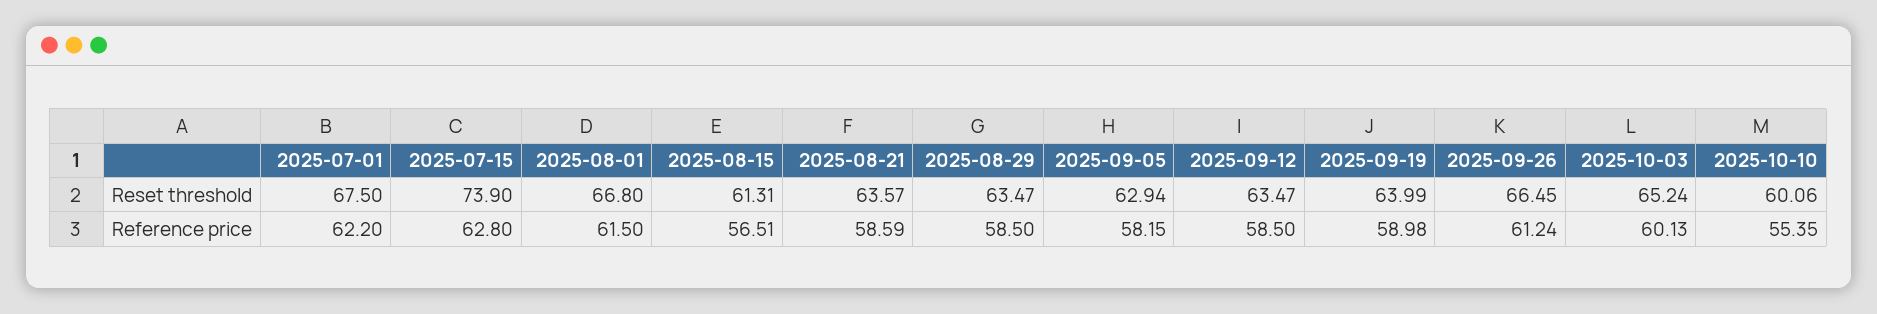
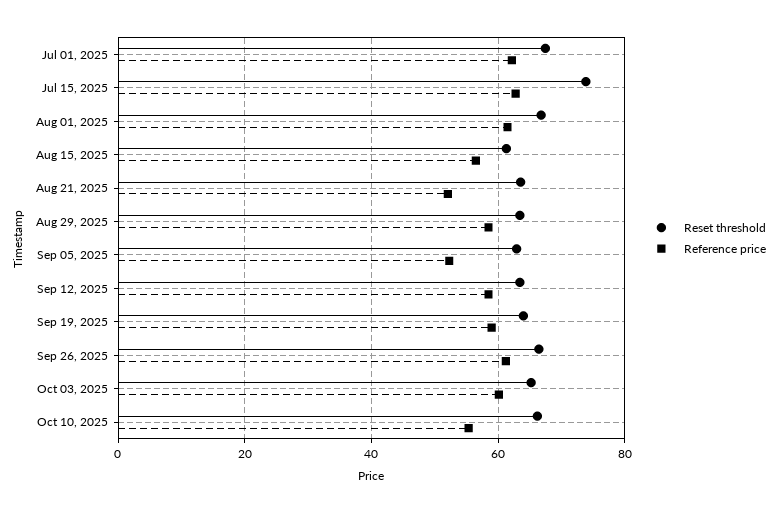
Reset threshold, 2025-10-10: 60.06 -> 66
Reference price, 2025-08-21: 58.59 -> 52
Reference price, 2025-09-05: 58.15 -> 52

